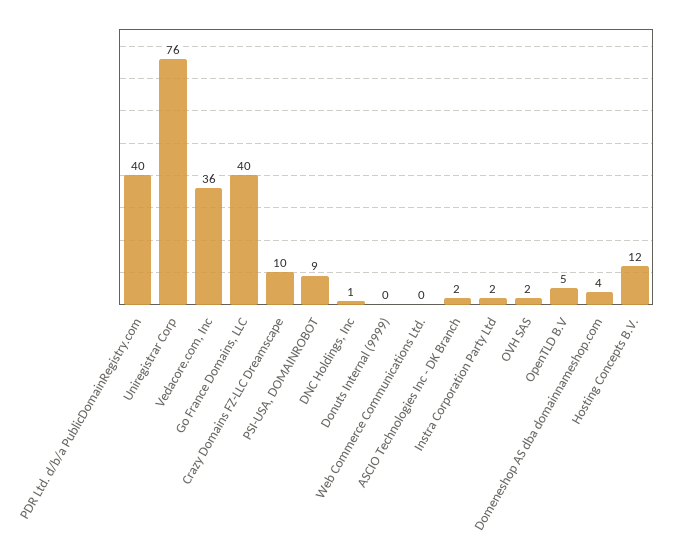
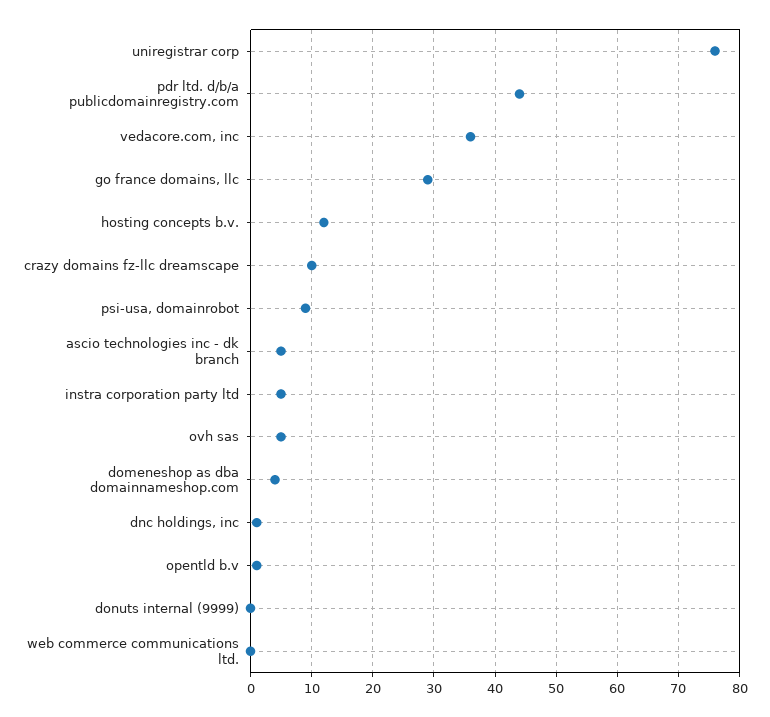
PDR Ltd. d/b/a PublicDomainRegistry.com: 40 -> 44
Go France Domains, LLC: 40 -> 29
ASCIO Technologies Inc - DK Branch: 2 -> 5
Instra Corporation Party Ltd: 2 -> 5
OVH SAS: 2 -> 5
OpenTLD B.V: 5 -> 1

